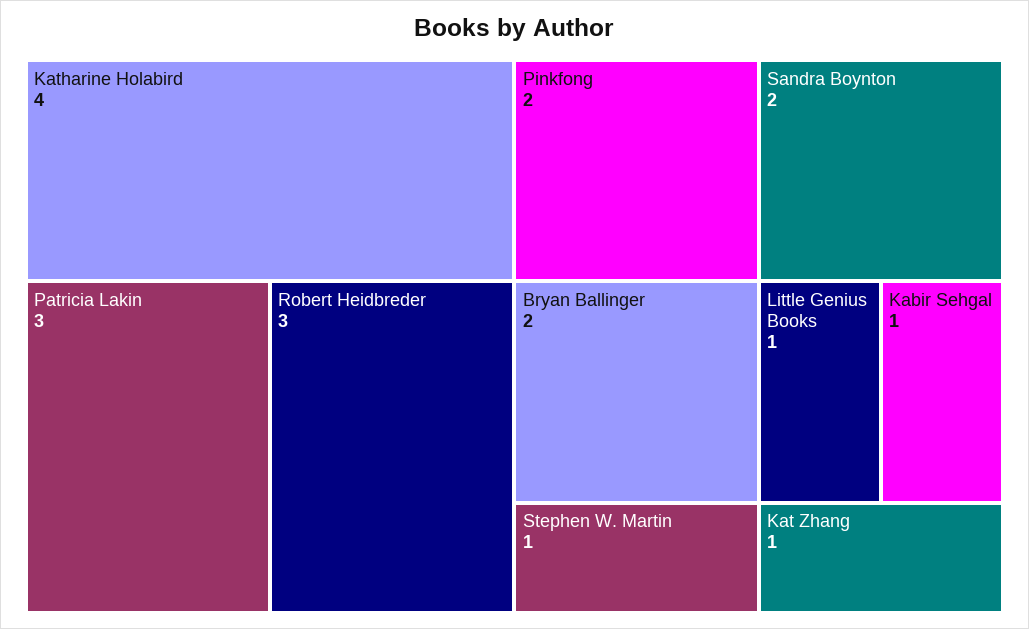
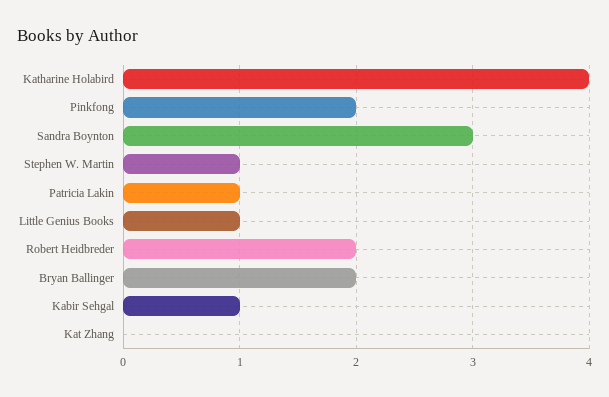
Patricia Lakin: 3 -> 1
Robert Heidbreder: 3 -> 2
Sandra Boynton: 2 -> 3
Kat Zhang: 1 -> 0

